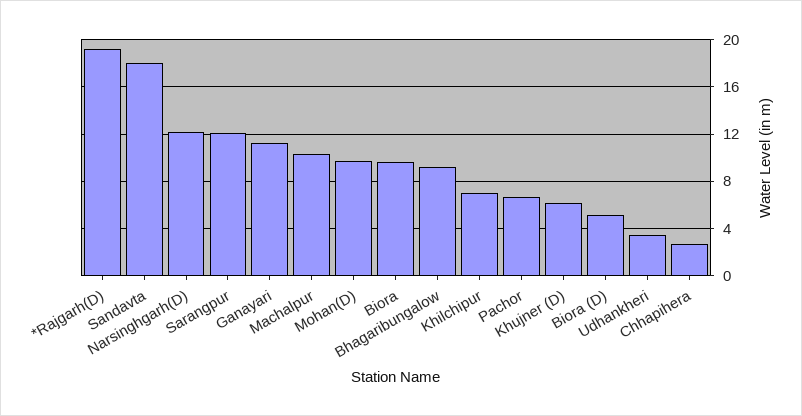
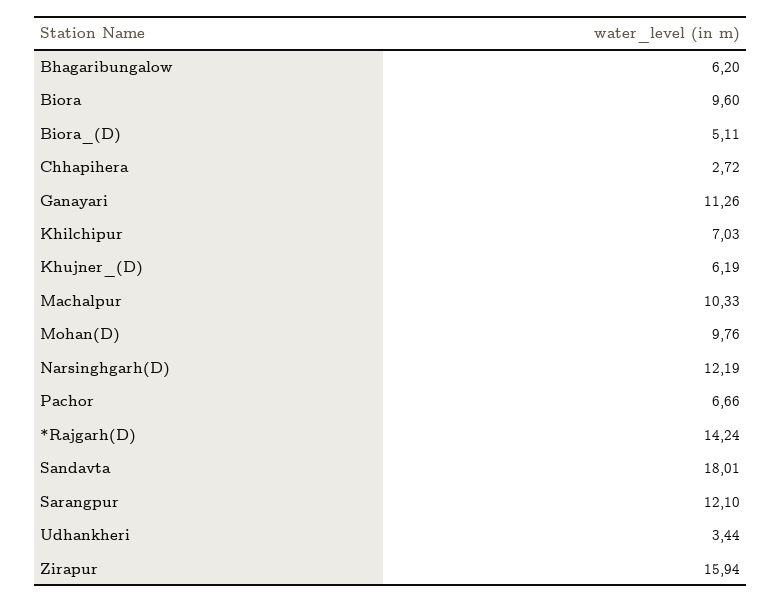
*Rajgarh(D): 19 -> 14.24
Bhagaribungalow: 9 -> 6.2
Zirapur: none -> 15.94

